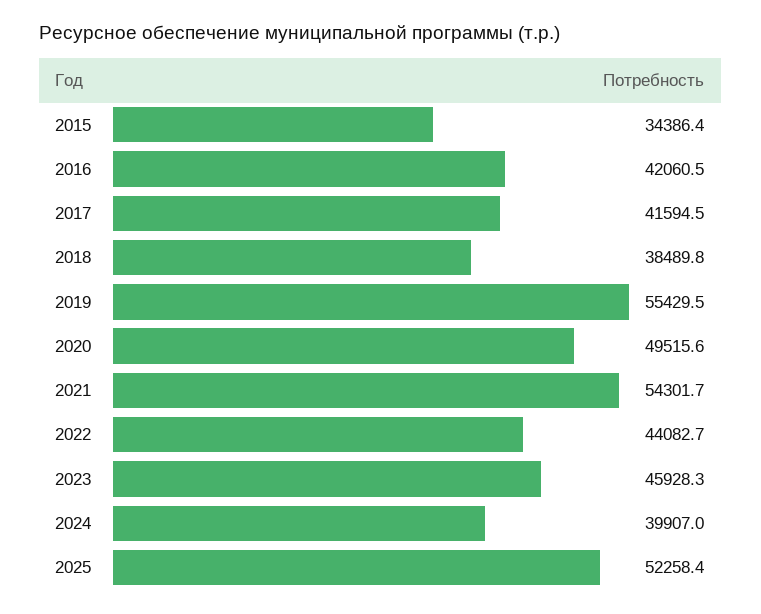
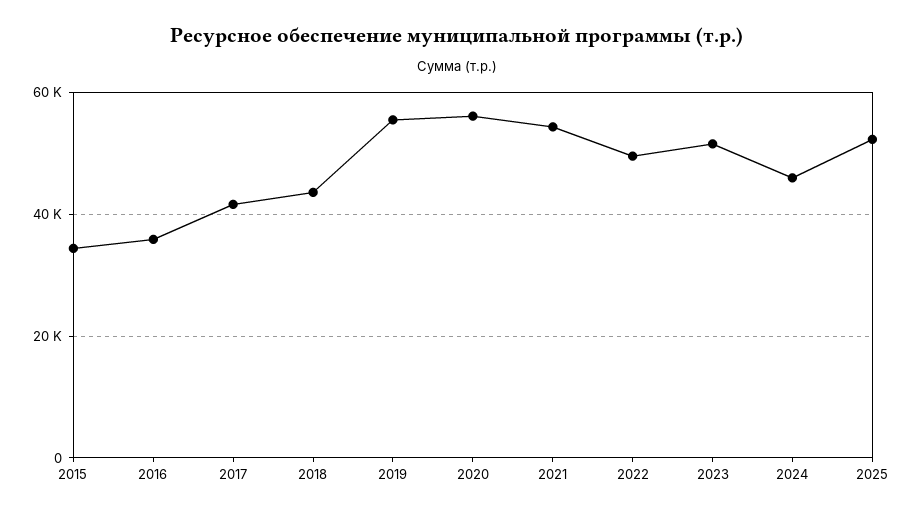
2016: 42060.5 -> 36000
2018: 38489.8 -> 44000
2020: 49515.6 -> 56000
2022: 44082.7 -> 50000
2023: 45928.3 -> 52000
2024: 39907 -> 46000

